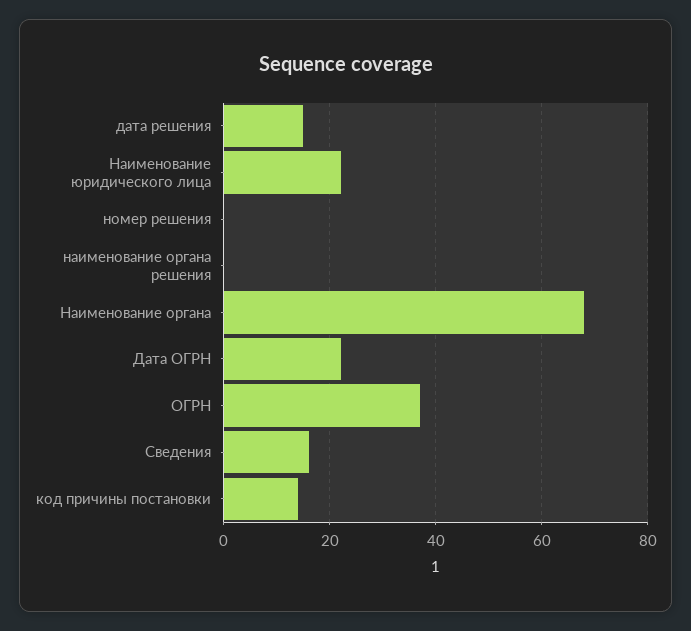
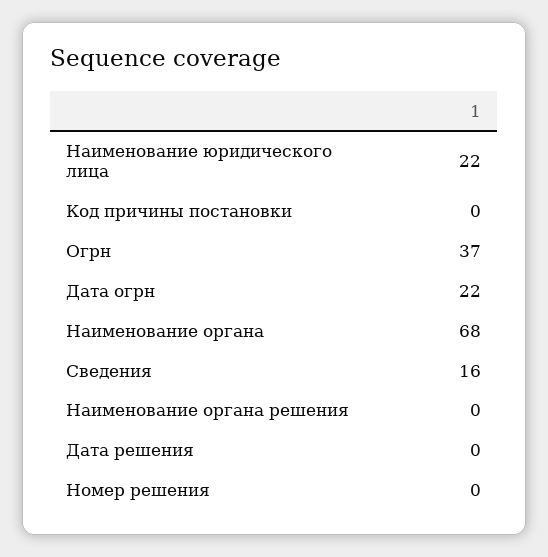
дата решения: 15 -> 0
код причины постановки: 15 -> 0

